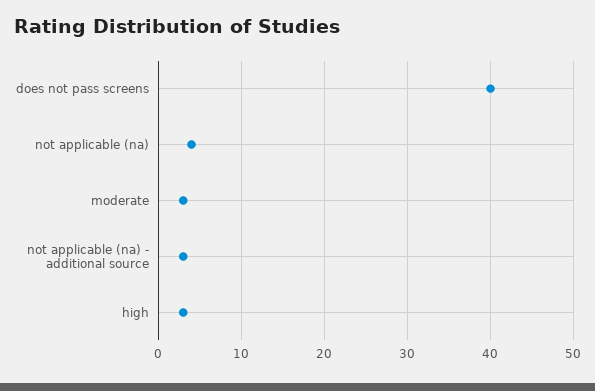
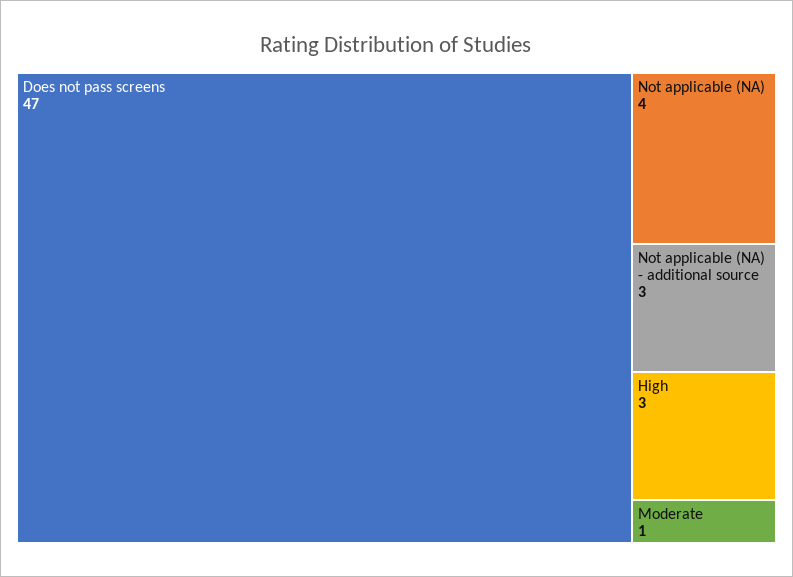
does not pass screens: 40 -> 47
moderate: 3 -> 1

